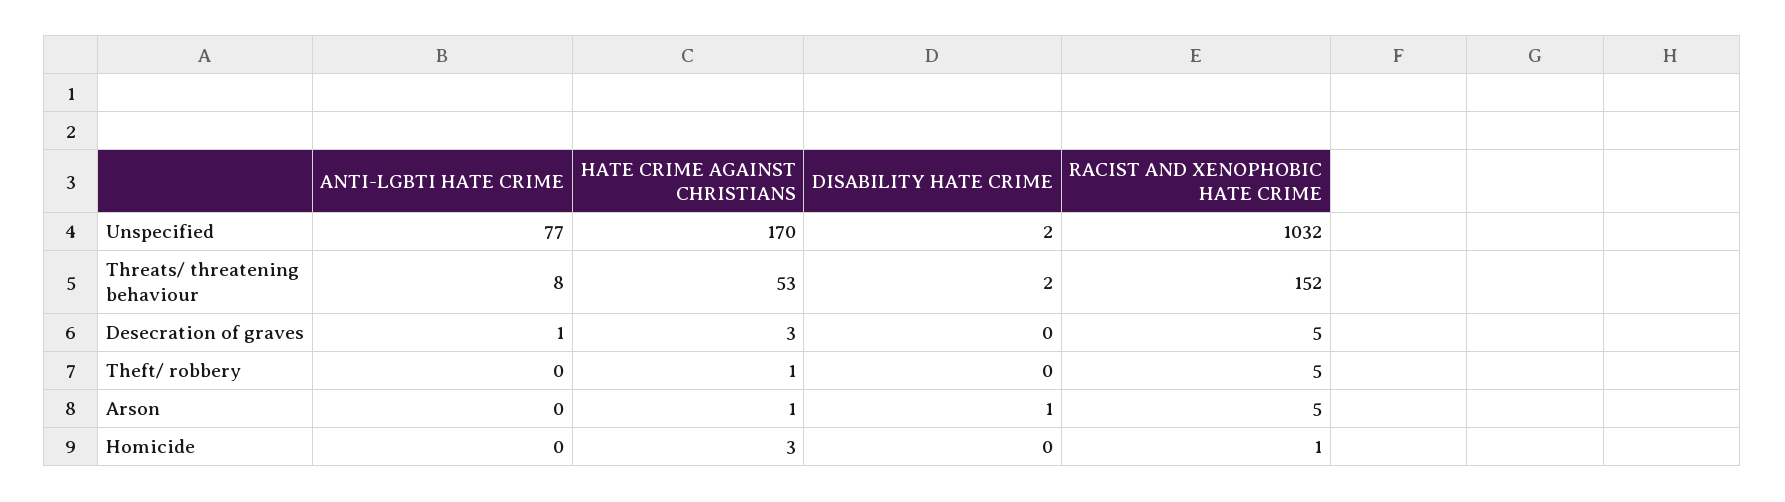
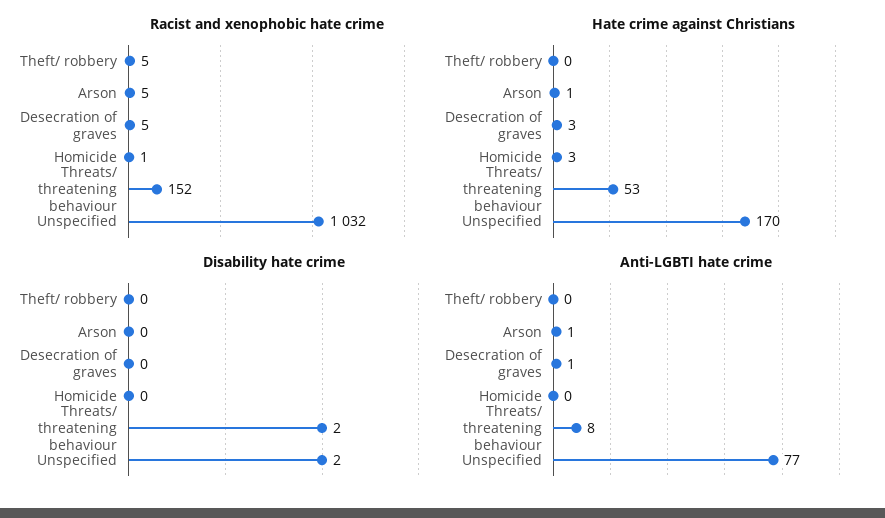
HATE CRIME AGAINST CHRISTIANS, Theft/ robbery: 1 -> 0
ANTI-LGBTI HATE CRIME, Arson: 0 -> 1
DISABILITY HATE CRIME, Arson: 1 -> 0

